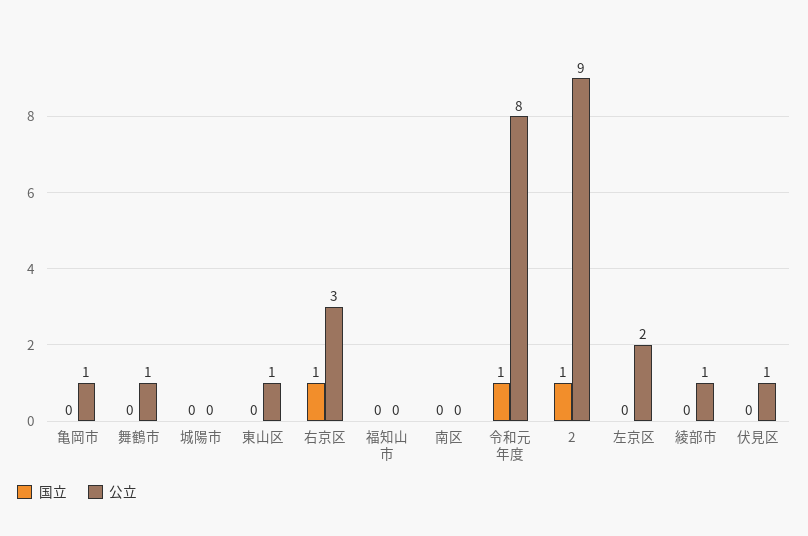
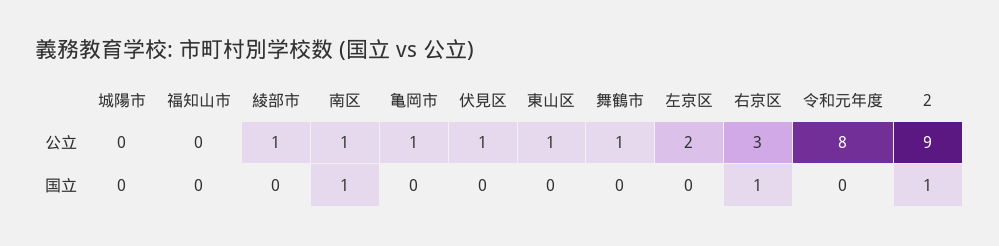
国立, 南区: 0 -> 1
公立, 南区: 0 -> 1
国立, 令和元年度: 1 -> 0

